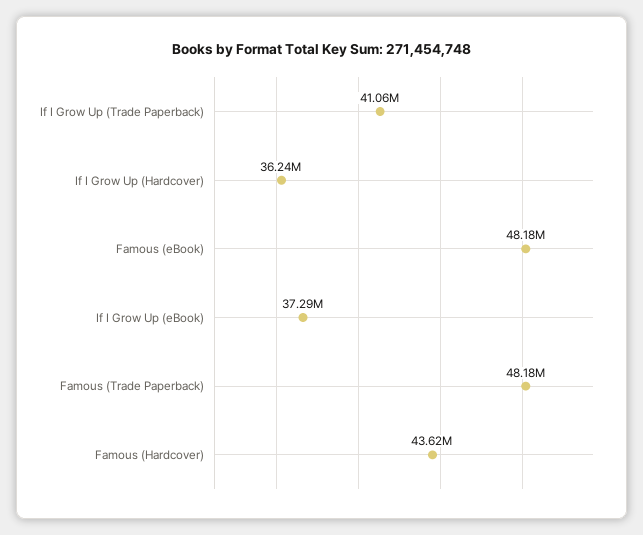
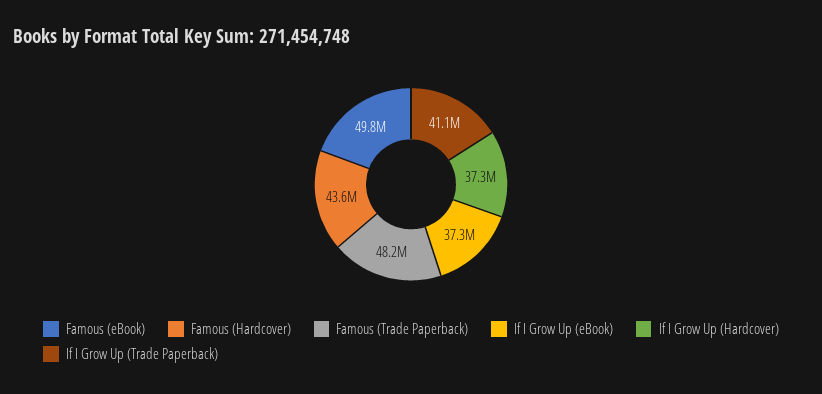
If I Grow Up (Hardcover): 36240000 -> 37300000
Famous (eBook): 48180000 -> 49800000

